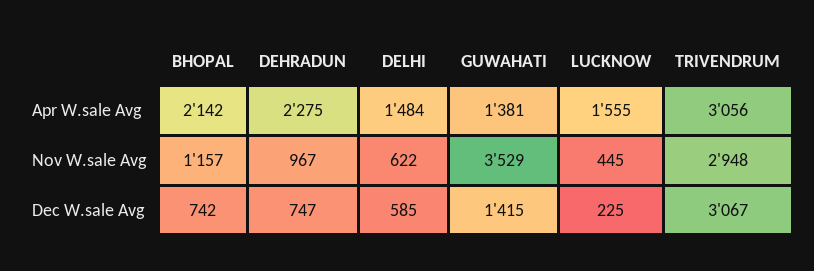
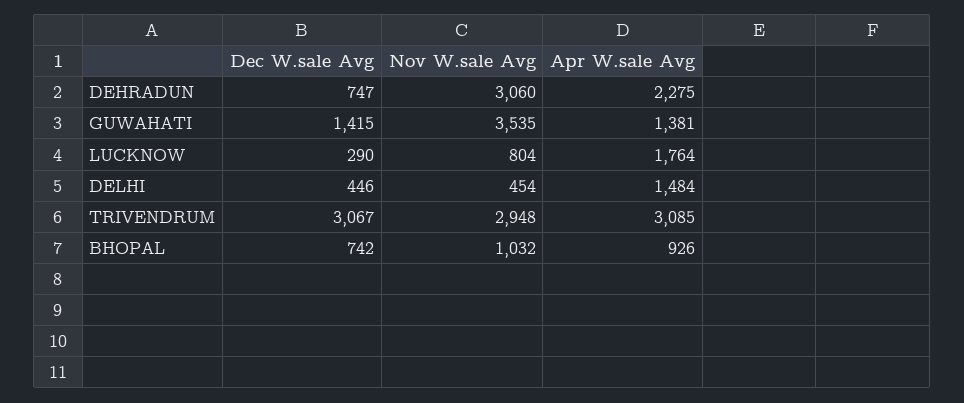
BHOPAL, Apr W.sale Avg: 2142 -> 926
LUCKNOW, Apr W.sale Avg: 1555 -> 1764
TRIVENDRUM, Apr W.sale Avg: 3056 -> 3085
BHOPAL, Nov W.sale Avg: 1157 -> 1032
DEHRADUN, Nov W.sale Avg: 967 -> 3060
DELHI, Nov W.sale Avg: 622 -> 454
GUWAHATI, Nov W.sale Avg: 3529 -> 3535
LUCKNOW, Nov W.sale Avg: 445 -> 804
DELHI, Dec W.sale Avg: 585 -> 446
LUCKNOW, Dec W.sale Avg: 225 -> 290

